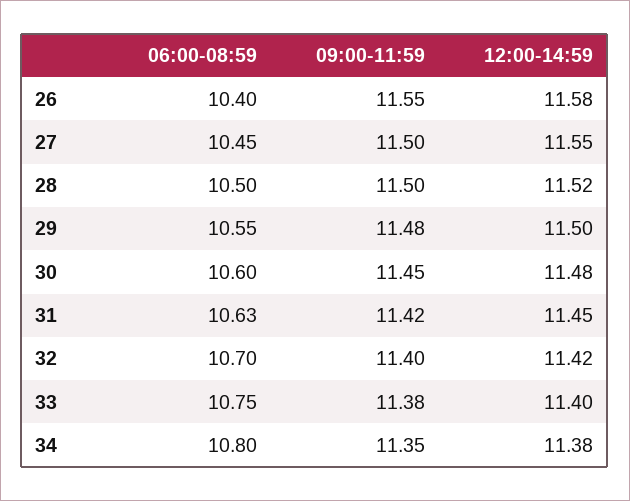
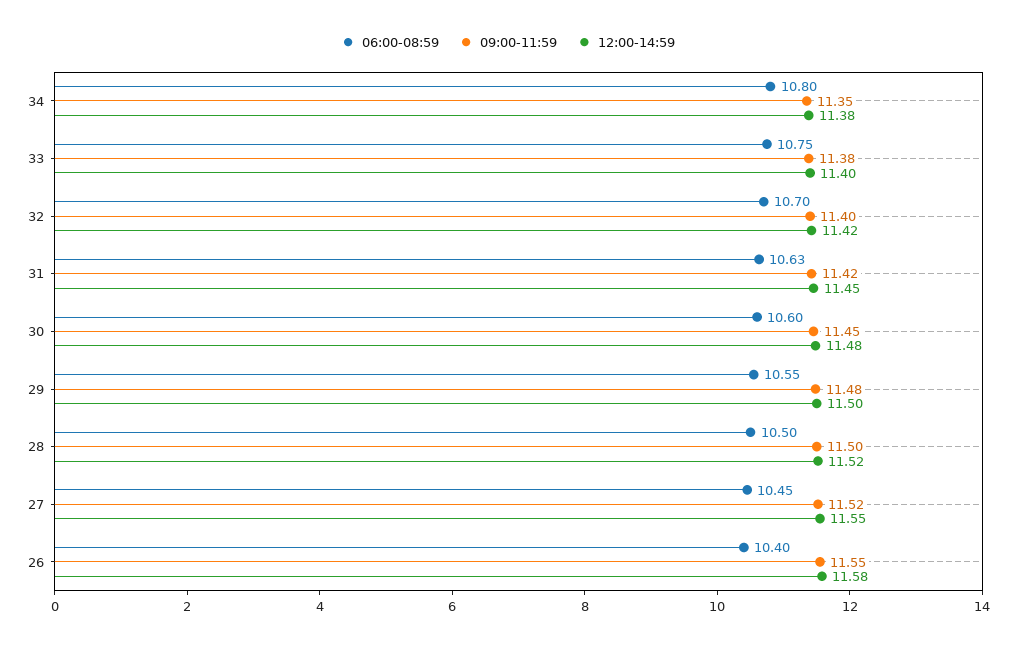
09:00-11:59, 27: 11.5 -> 11.52

